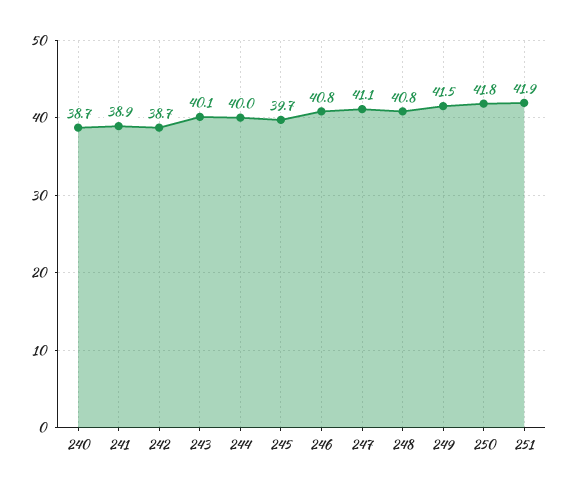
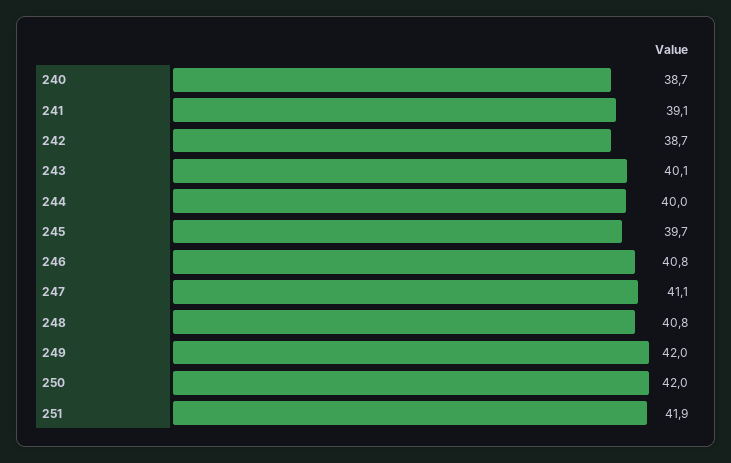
241: 38.9 -> 39.1
249: 41.5 -> 42
250: 41.8 -> 42

